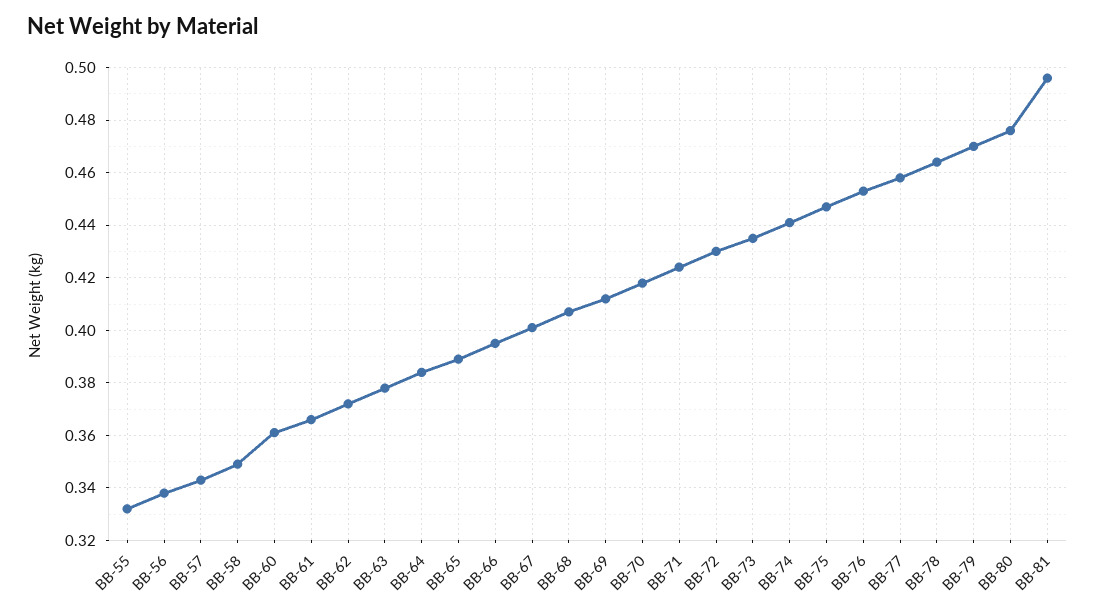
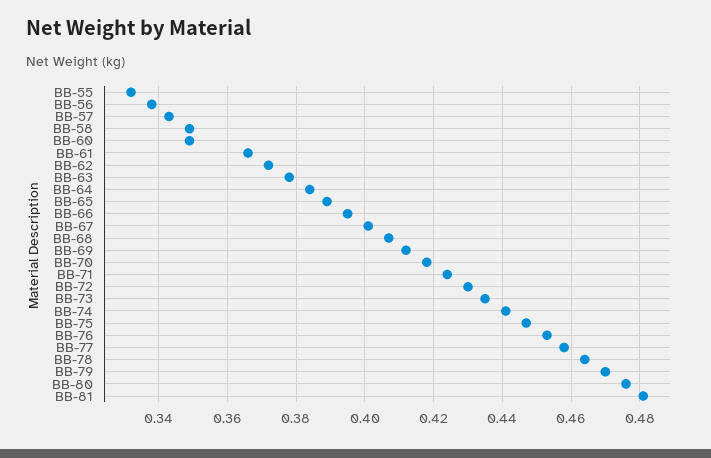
BB-60: 0.36 -> 0.35
BB-81: 0.495 -> 0.48

